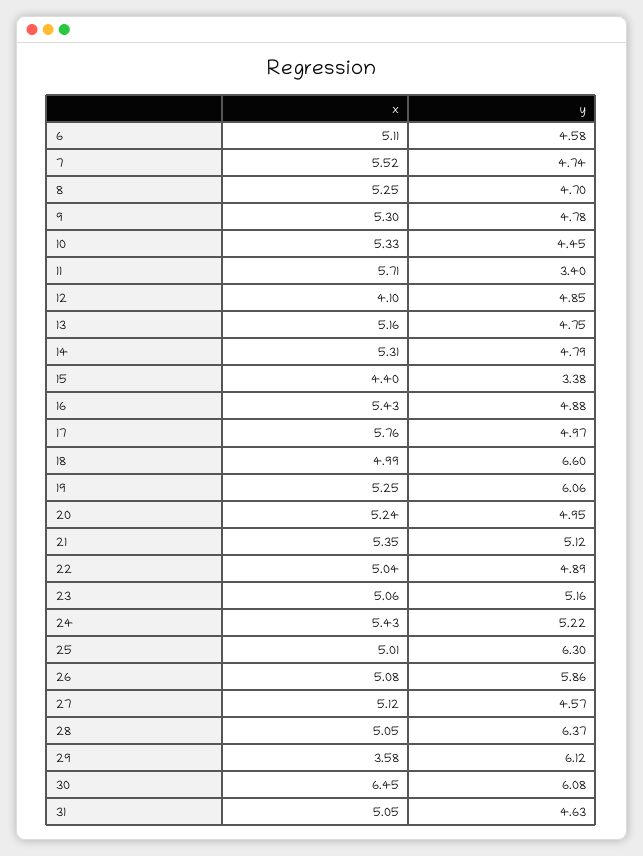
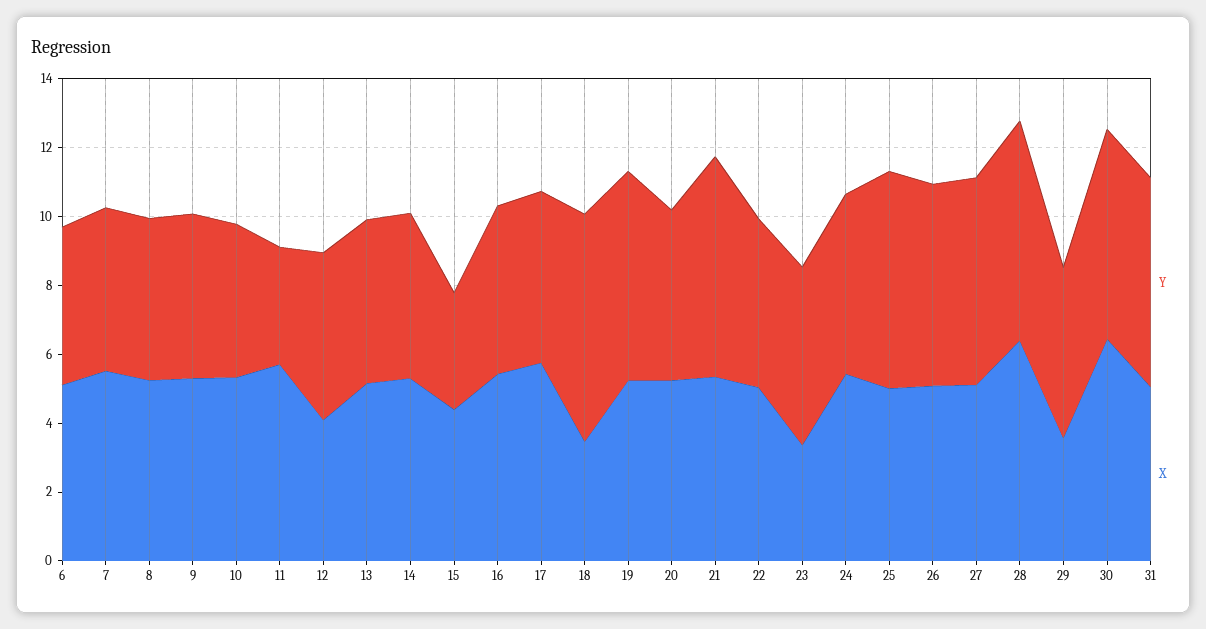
x, 18: 4.99 -> 3.5
y, 21: 5.12 -> 6.5
x, 23: 5.06 -> 3.5
y, 27: 4.57 -> 6
x, 28: 5.05 -> 6.5
y, 29: 6.12 -> 5
y, 31: 4.63 -> 6

